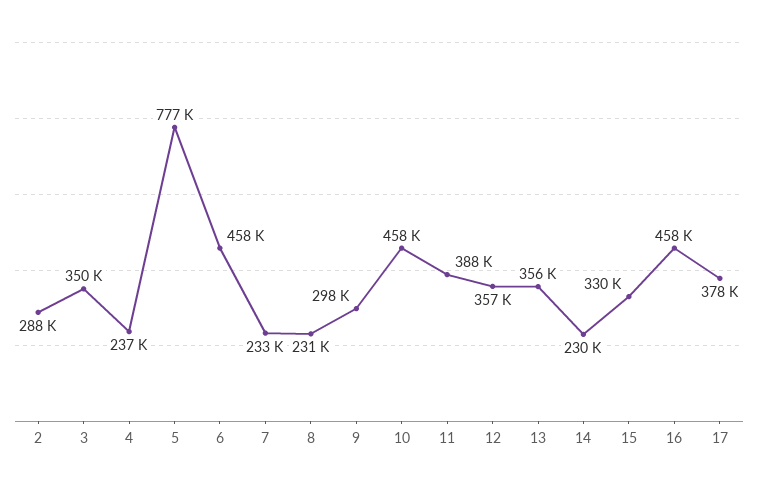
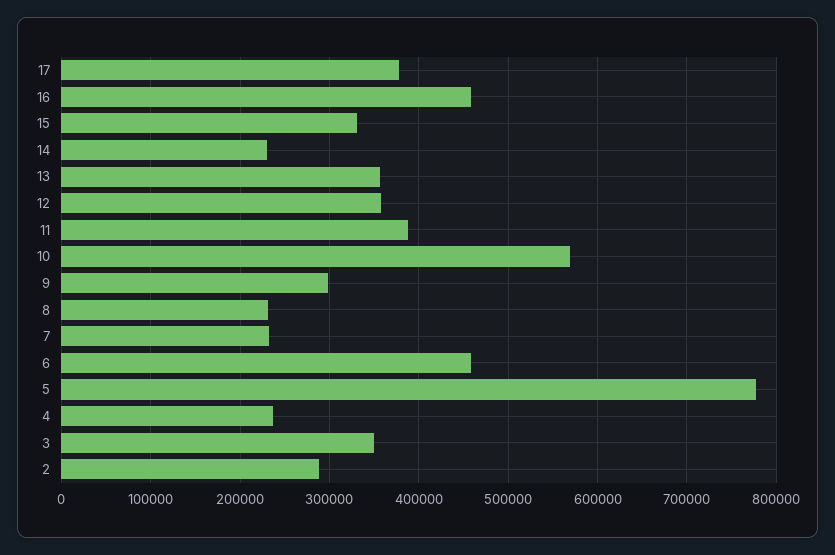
10: 458000 -> 570000

